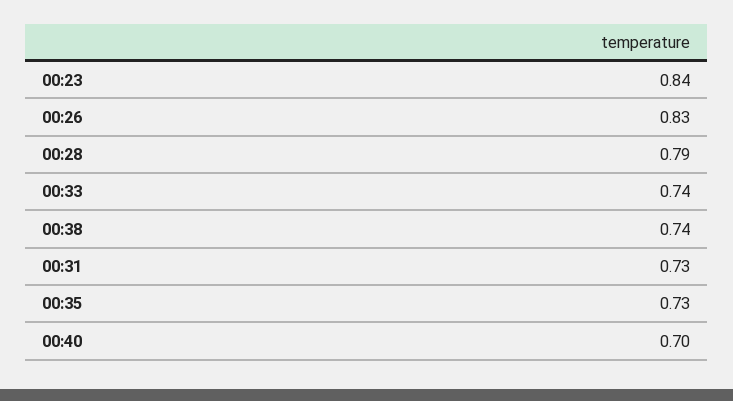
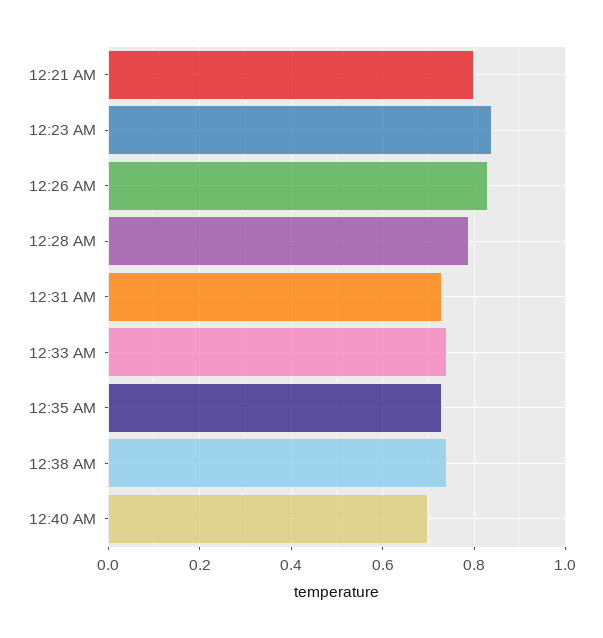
12:21 AM: none -> 0.8

